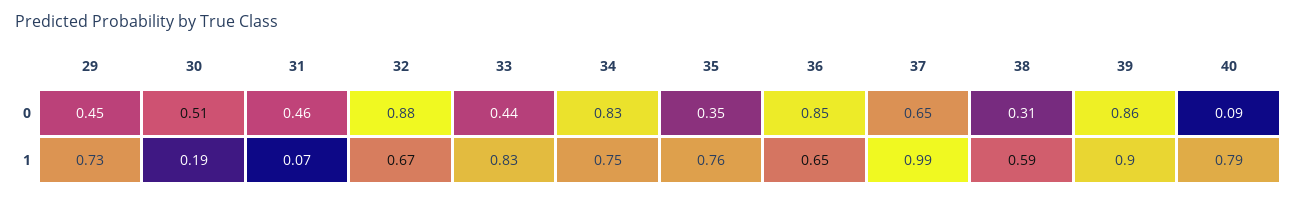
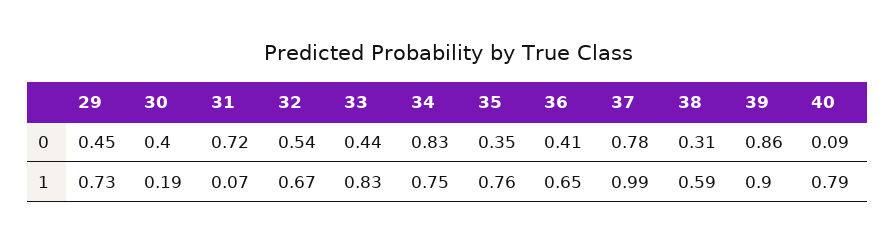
30, 0: 0.51 -> 0.4
31, 0: 0.46 -> 0.72
32, 0: 0.88 -> 0.54
36, 0: 0.85 -> 0.41
37, 0: 0.65 -> 0.78

